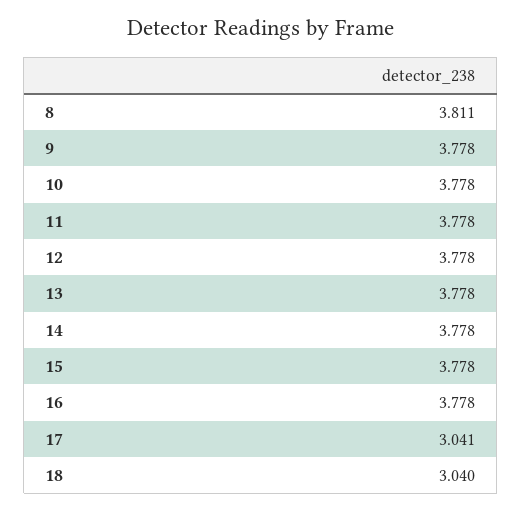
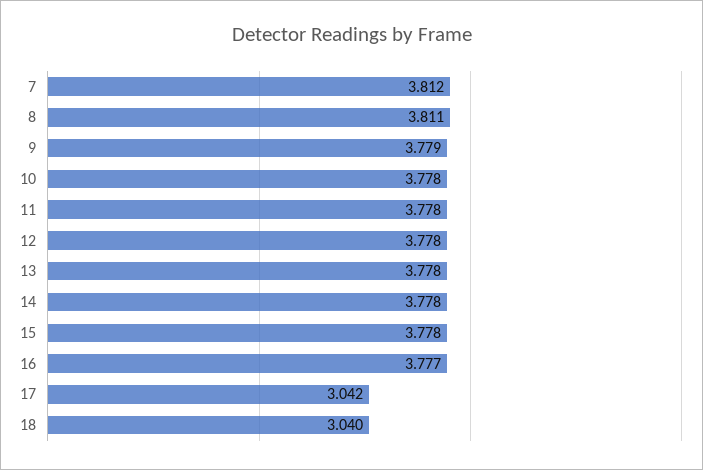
9: 3.778 -> 3.779
16: 3.778 -> 3.777
17: 3.041 -> 3.042
7: none -> 3.812

